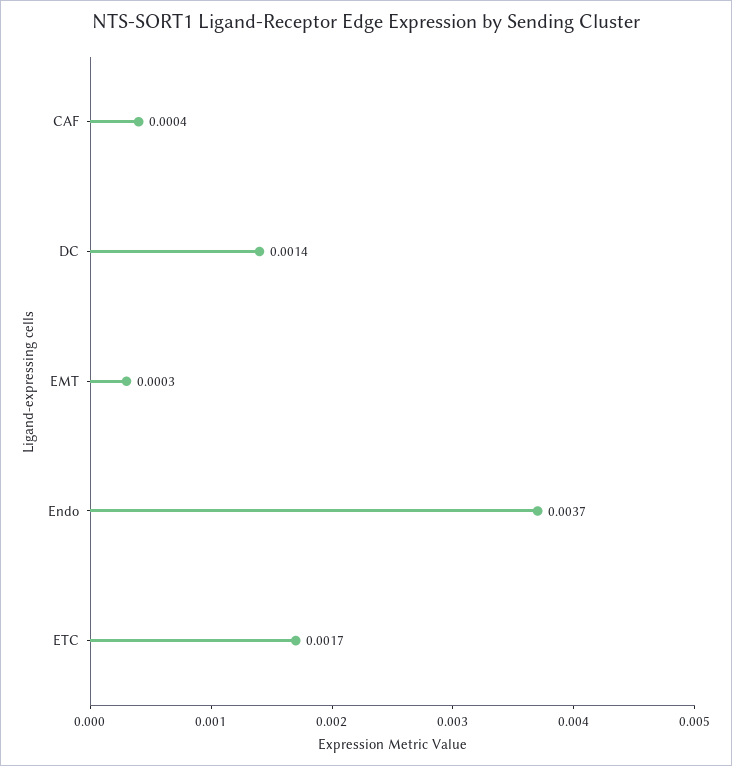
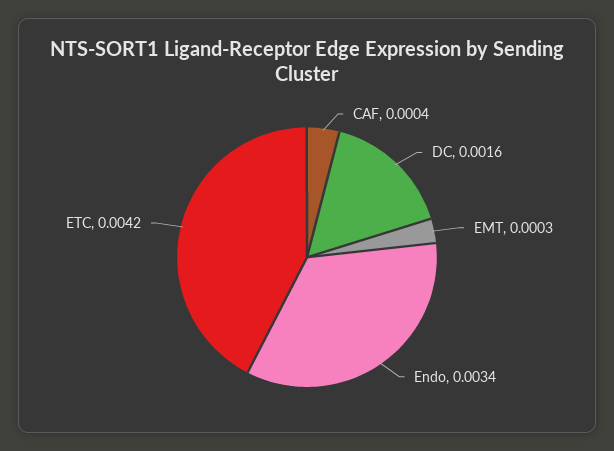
DC: 0.0014 -> 0.0016
Endo: 0.0037 -> 0.0034
ETC: 0.0017 -> 0.0042

